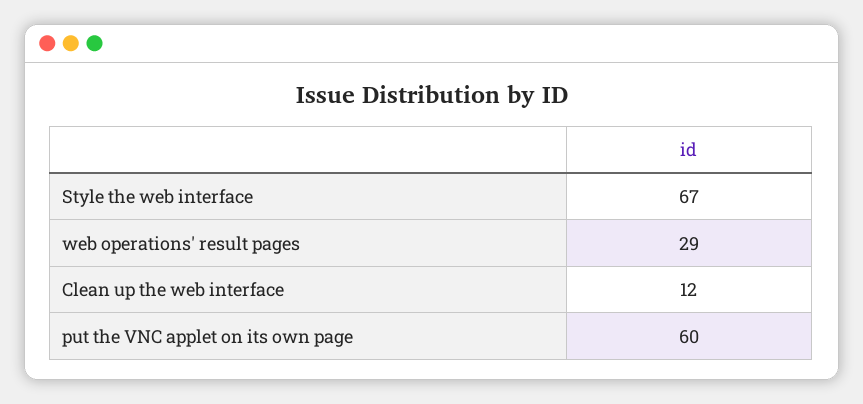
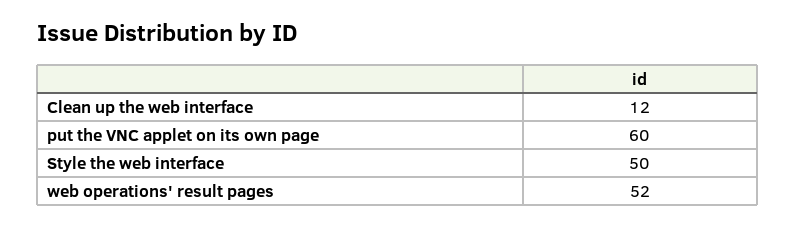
Style the web interface: 67 -> 50
web operations' result pages: 29 -> 52

